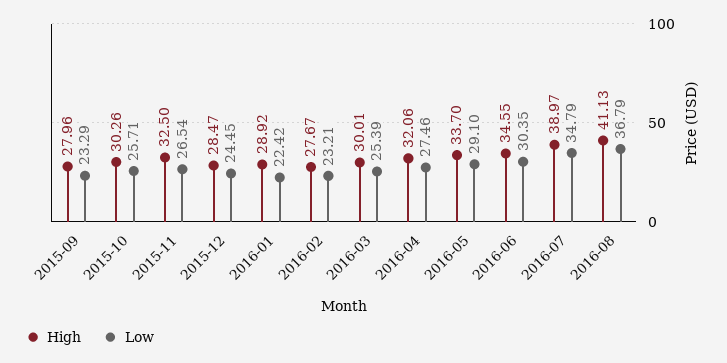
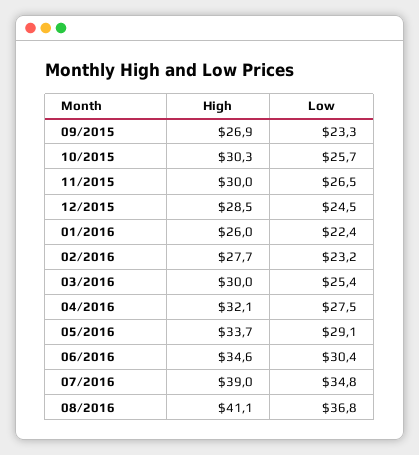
High, 2015-09: 27.96 -> 26.9
High, 2015-11: 32.5 -> 30
High, 2016-01: 28.92 -> 26

